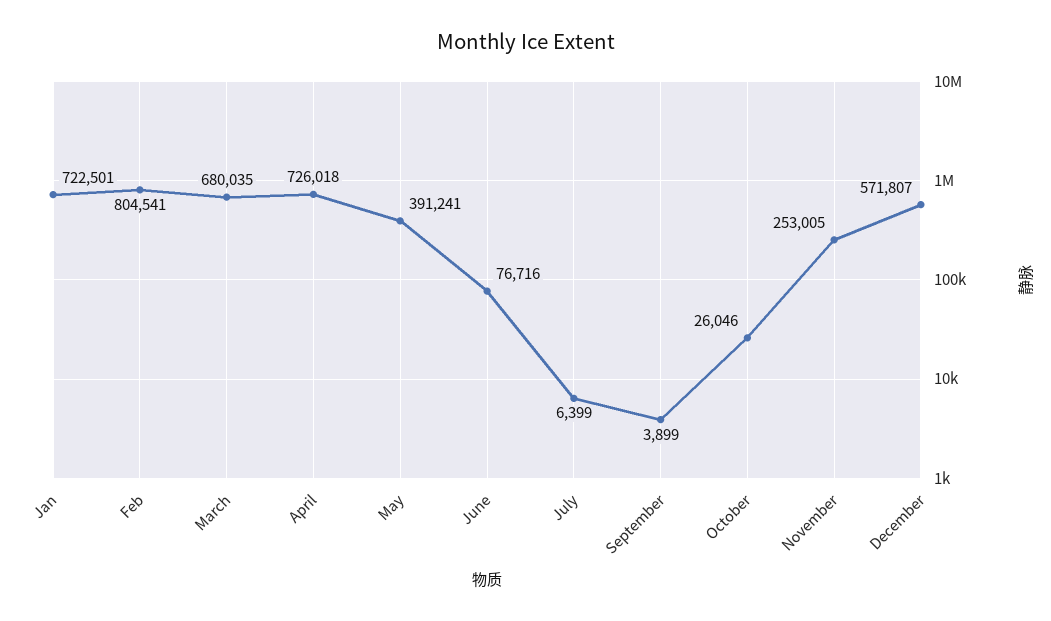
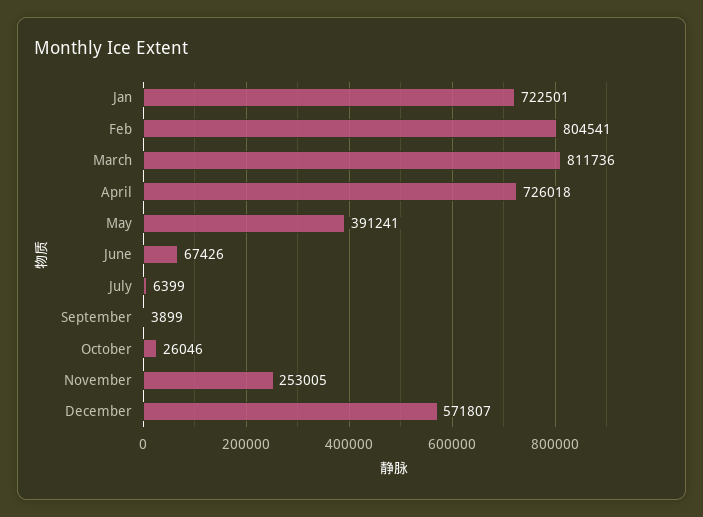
March: 680035 -> 811736
June: 76716 -> 67426

